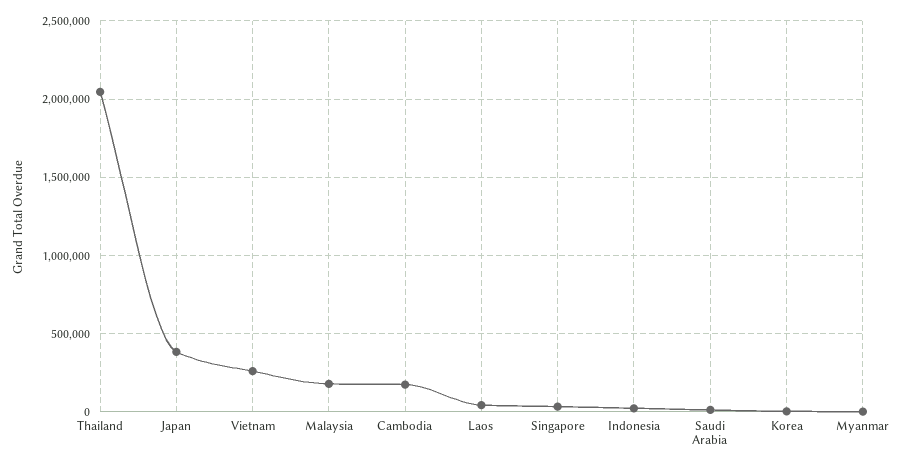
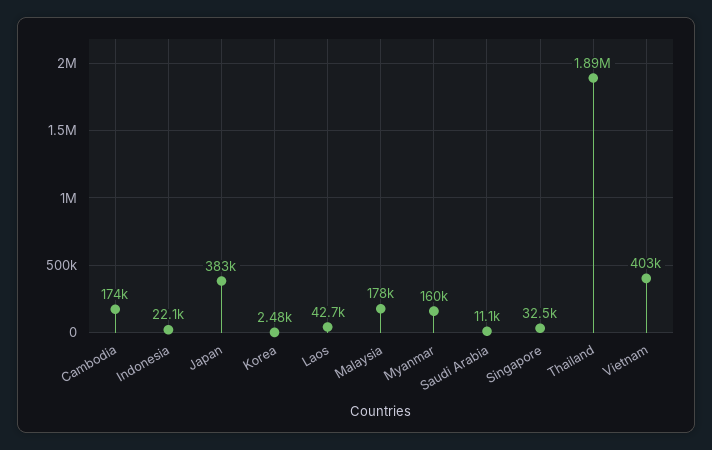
Thailand: 2050000 -> 1890000
Vietnam: 250000 -> 403000
Myanmar: 0 -> 160000

